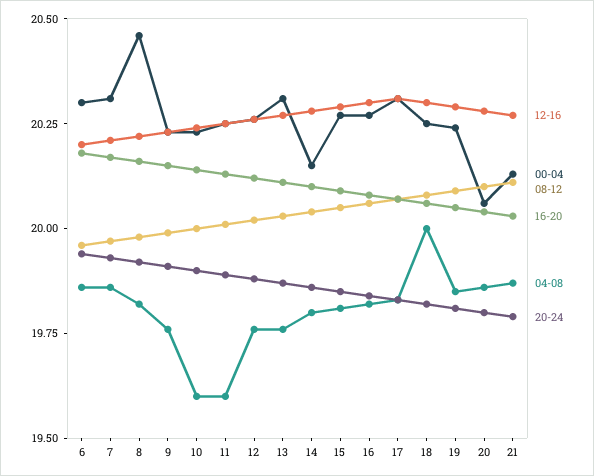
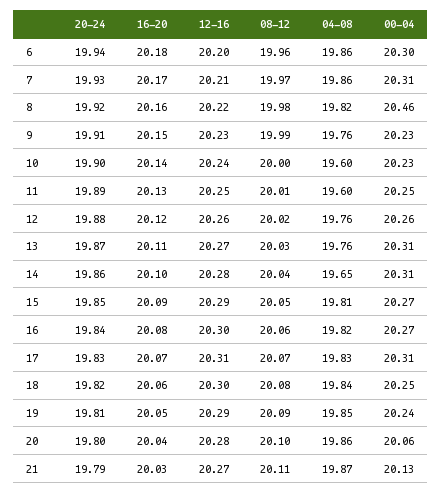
00-04, 14: 20.15 -> 20.31
04-08, 14: 19.8 -> 19.65
04-08, 18: 20 -> 19.84

